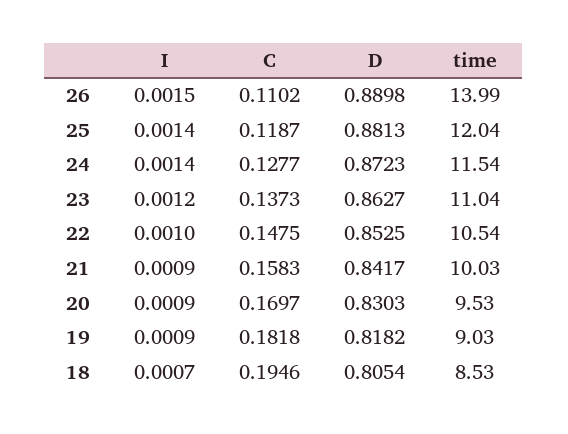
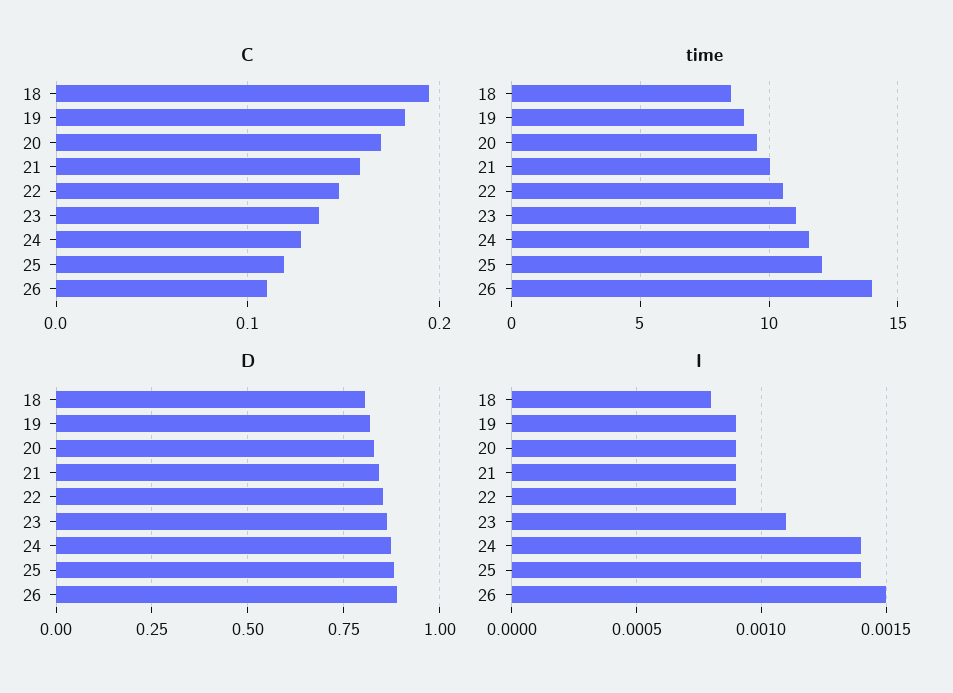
I, 23: 0.0012 -> 0.0011
I, 22: 0.001 -> 0.0009
I, 18: 0.0007 -> 0.0008

